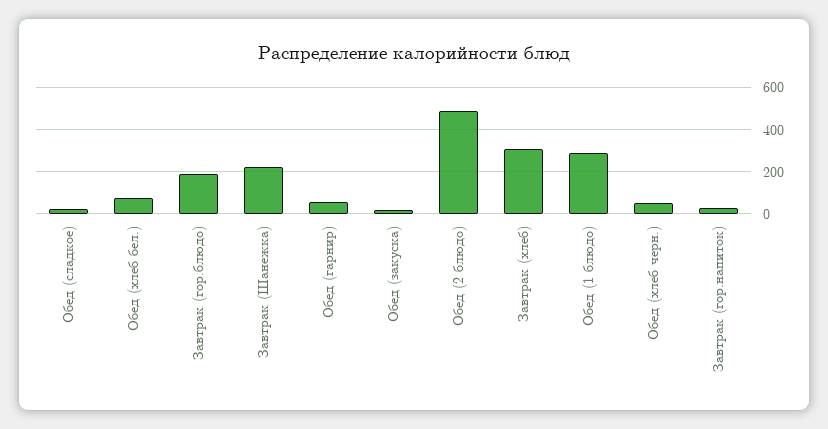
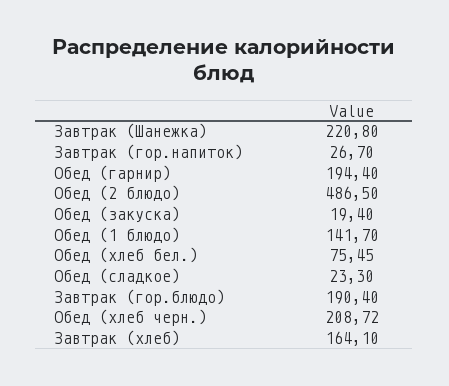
Обед (гарнир): 50 -> 194.4
Завтрак (хлеб): 300 -> 164.1
Обед (1 блюдо): 300 -> 141.7
Обед (хлеб черн.): 50 -> 208.72

